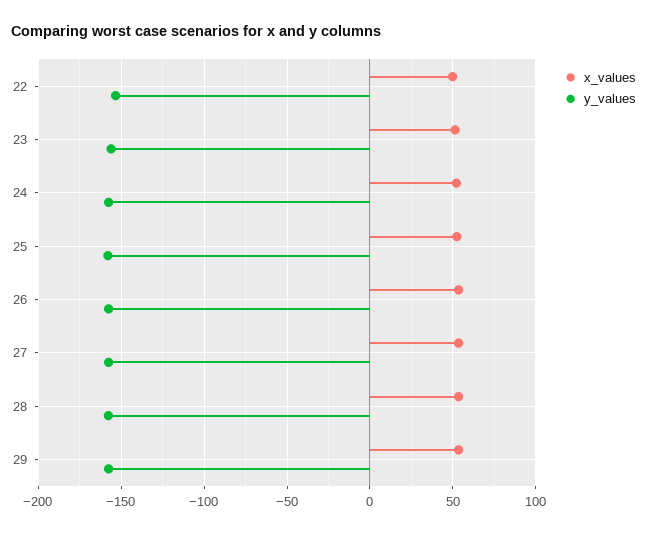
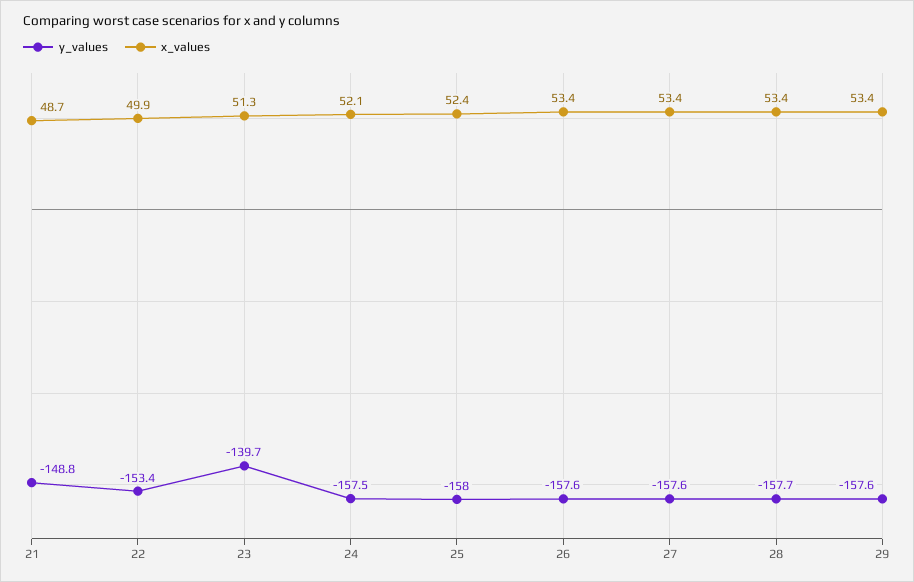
y_values, 23: -155 -> -139.7
y_values, 21: none -> -148.8
x_values, 21: none -> 48.7

